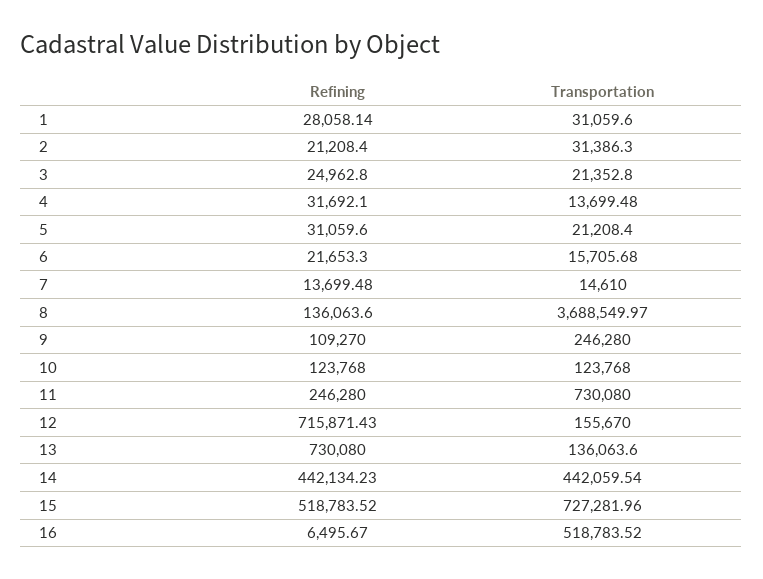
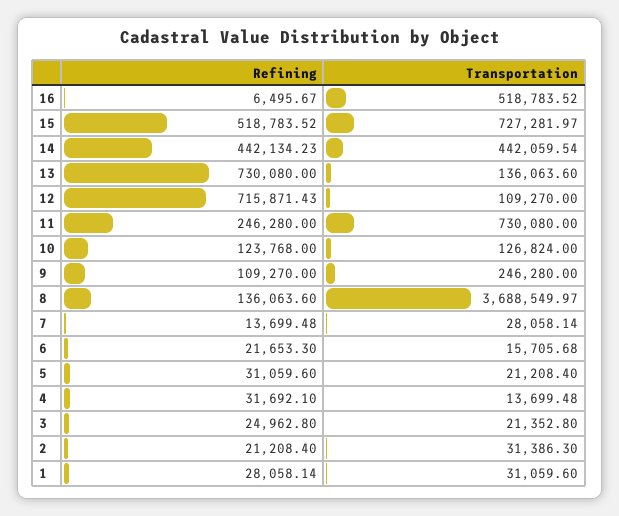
Transportation, 7: 14610 -> 28058.14
Transportation, 10: 123768 -> 126824
Transportation, 12: 155670 -> 109270
Transportation, 15: 727281.96 -> 727281.97

